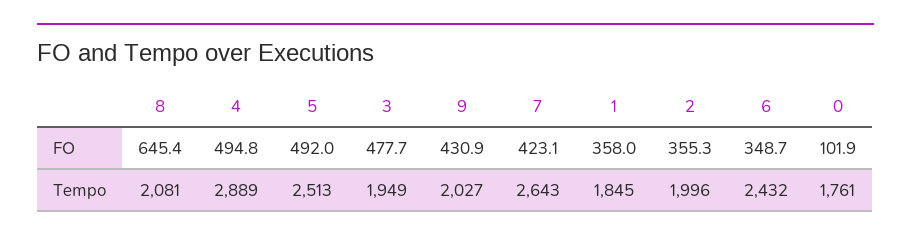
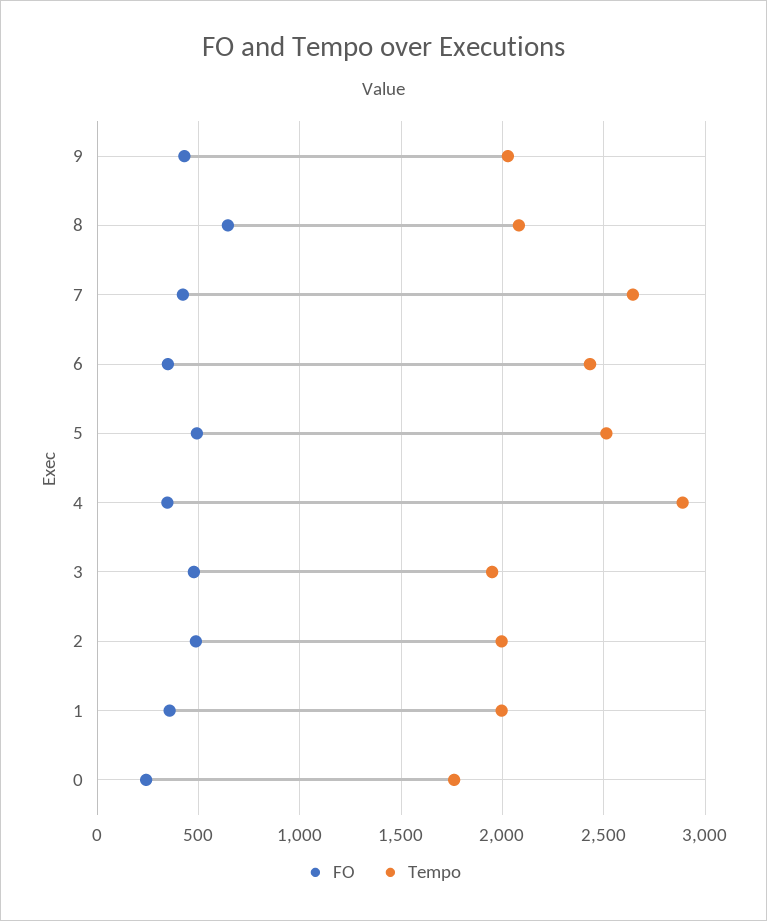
FO, 4: 494.8 -> 350
FO, 2: 355.3 -> 500
FO, 0: 101.9 -> 250
Tempo, 1: 1845 -> 2000

